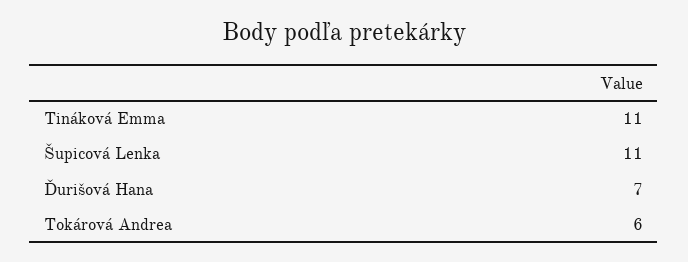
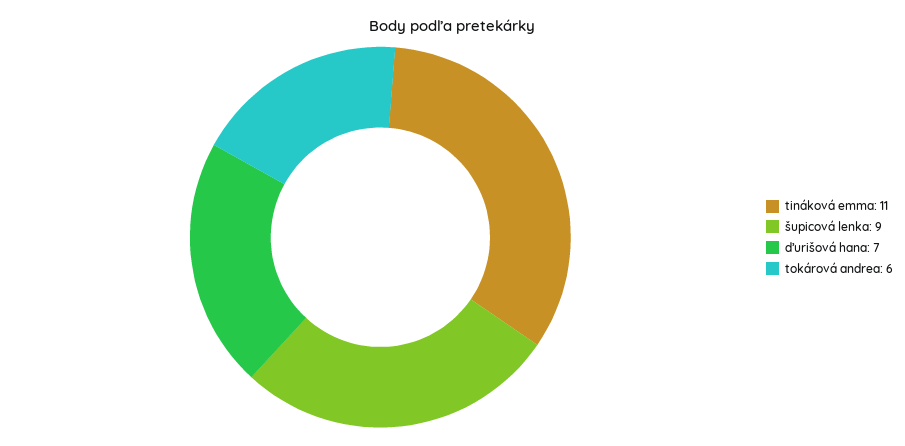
Šupicová Lenka: 11 -> 9

